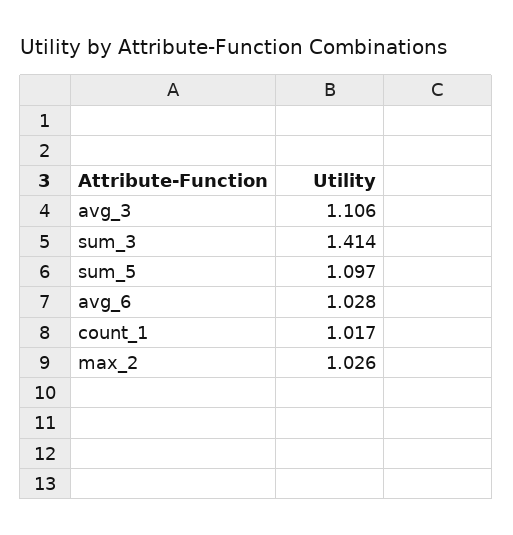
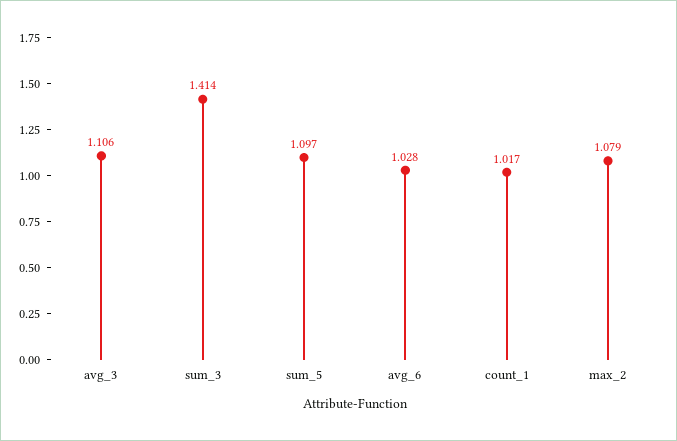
max_2: 1.026 -> 1.079

